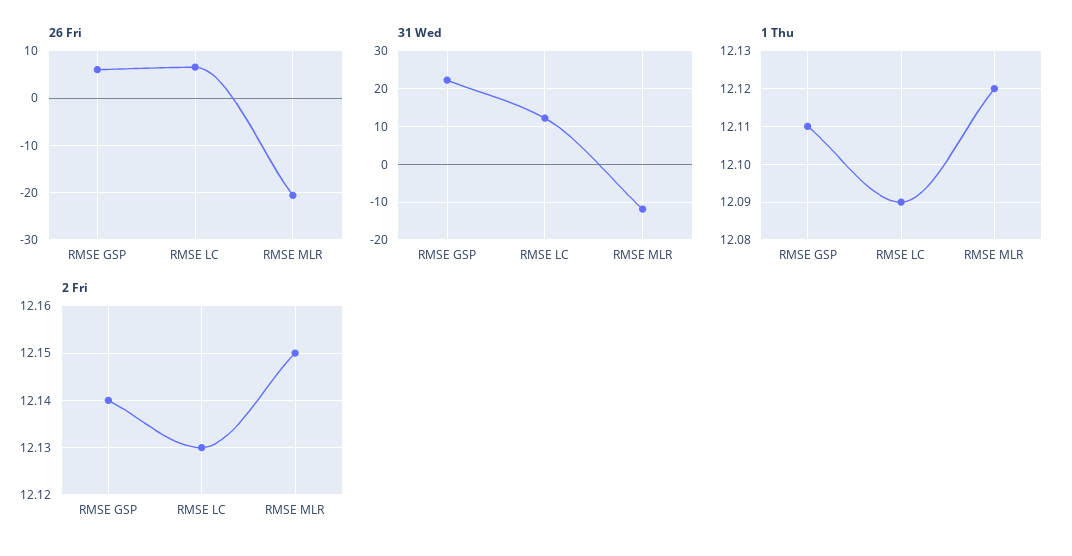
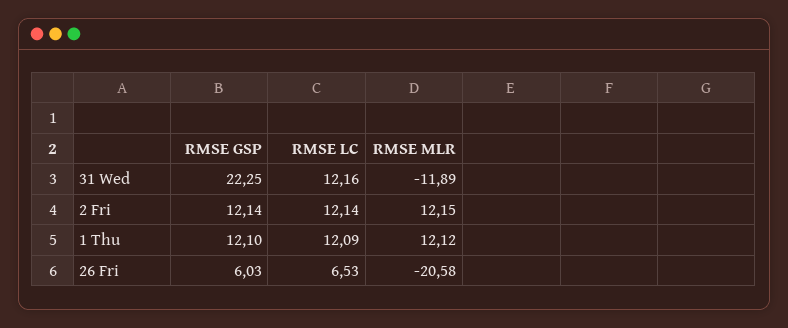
1 Thu, RMSE GSP: 12.11 -> 12.1
2 Fri, RMSE LC: 12.13 -> 12.14

